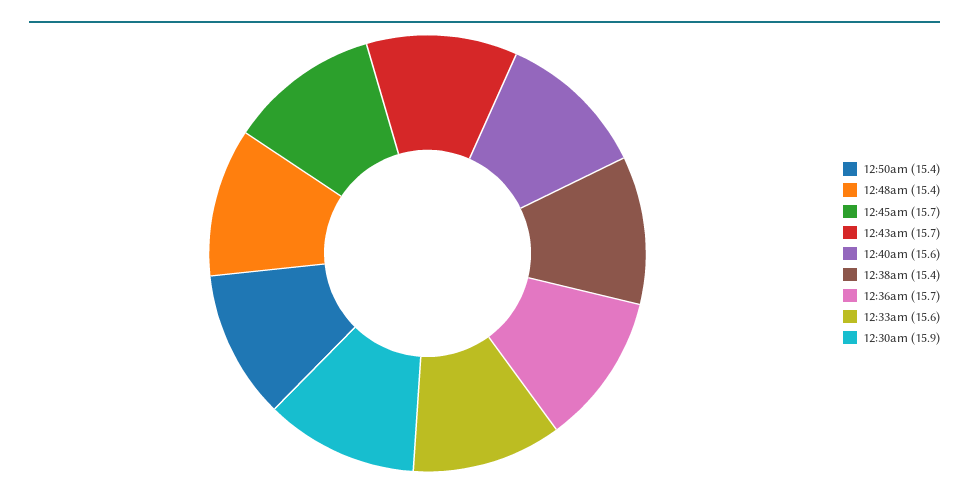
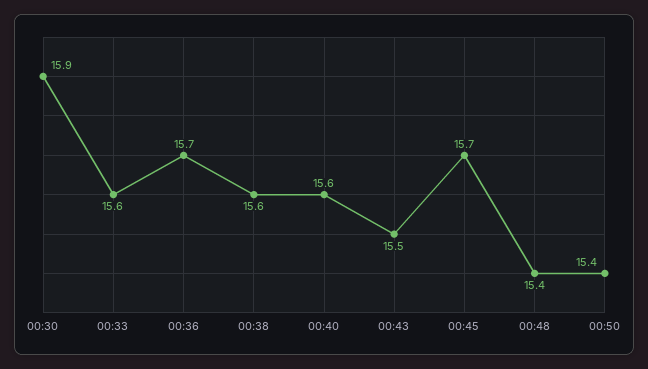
12:43am: 15.7 -> 15.5
12:38am: 15.4 -> 15.6

